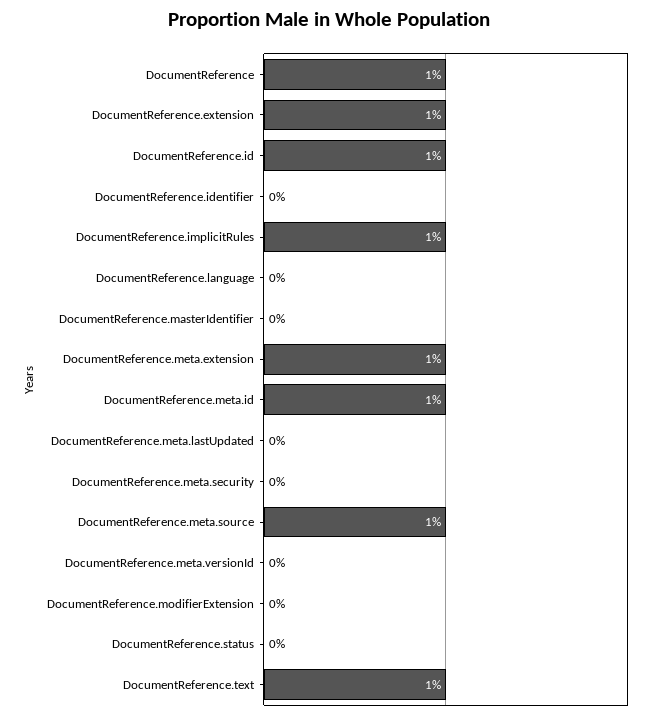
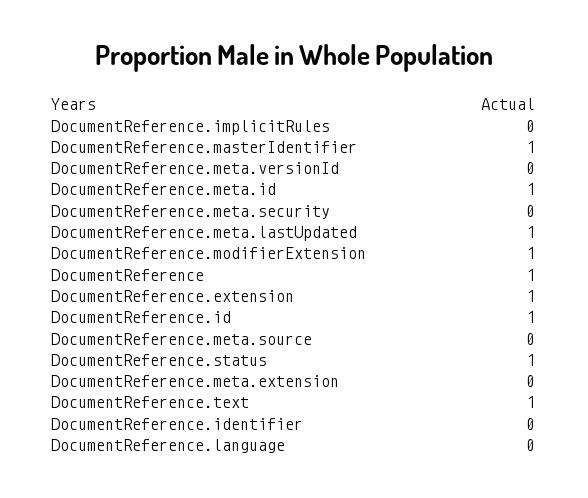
DocumentReference.implicitRules: 1 -> 0
DocumentReference.masterIdentifier: 0 -> 1
DocumentReference.meta.extension: 1 -> 0
DocumentReference.meta.lastUpdated: 0 -> 1
DocumentReference.meta.source: 1 -> 0
DocumentReference.modifierExtension: 0 -> 1
DocumentReference.status: 0 -> 1

